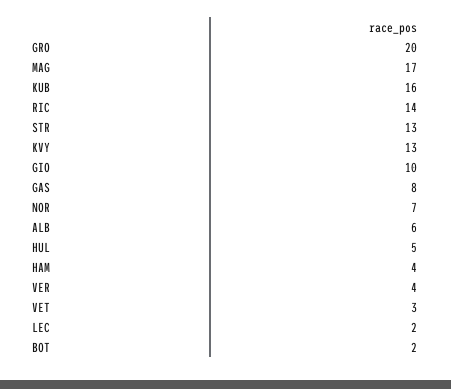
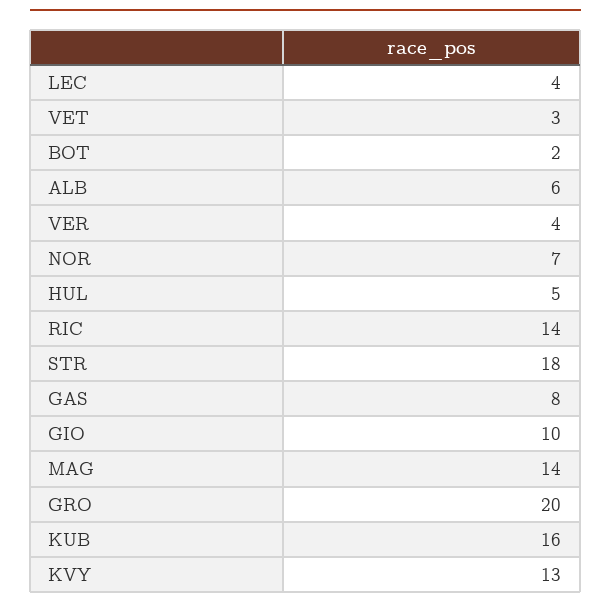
MAG: 17 -> 14
STR: 13 -> 18
HAM: 4 -> none
LEC: 2 -> 4

